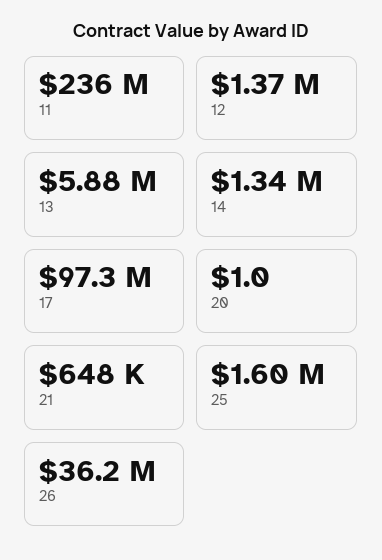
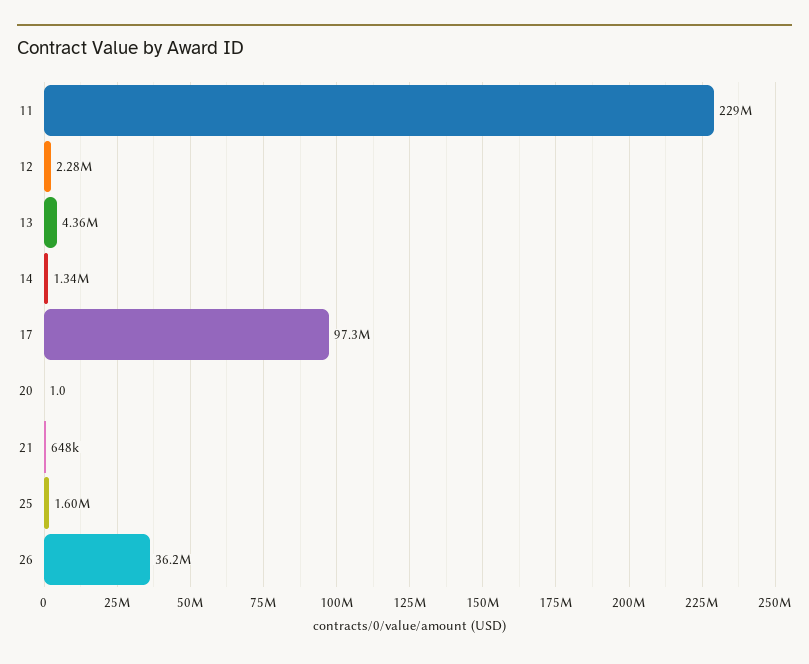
11: 236000000 -> 229000000
12: 1370000 -> 2280000
13: 5880000 -> 4360000

